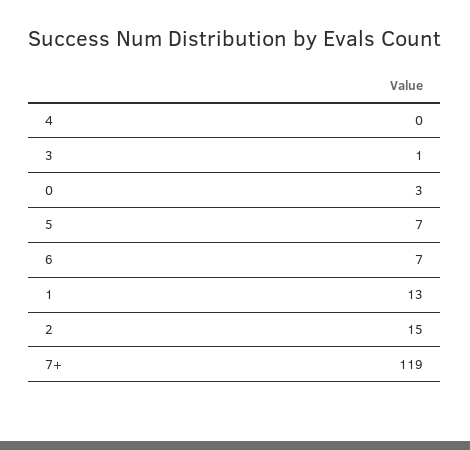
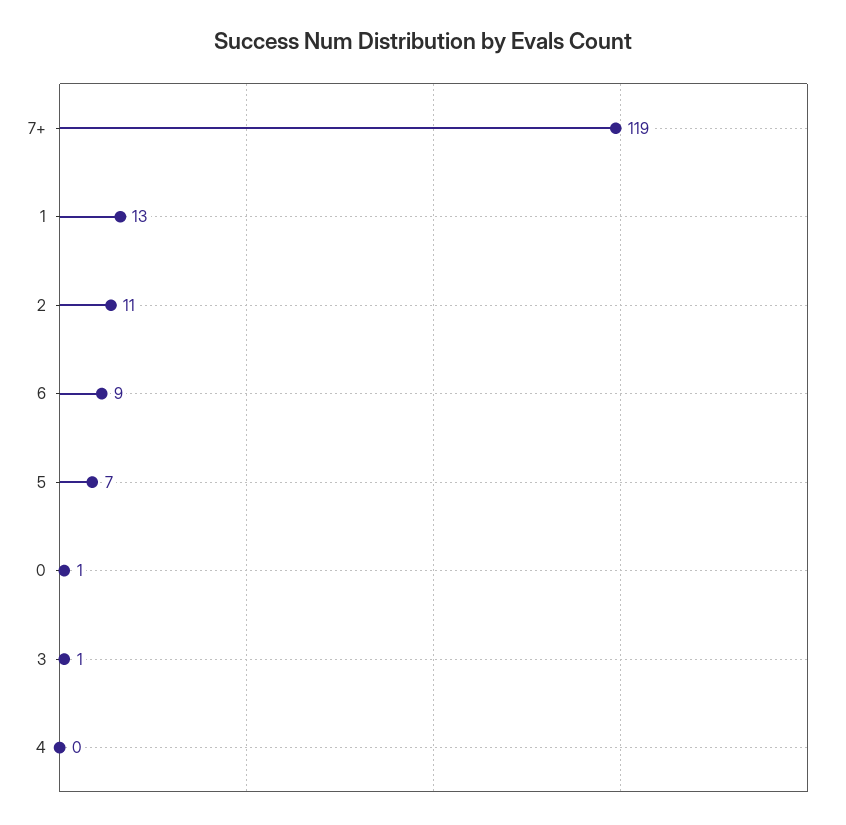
0: 3 -> 1
6: 7 -> 9
2: 15 -> 11

